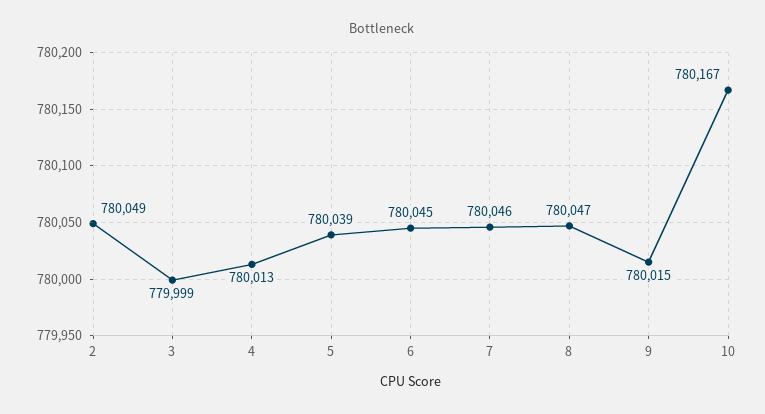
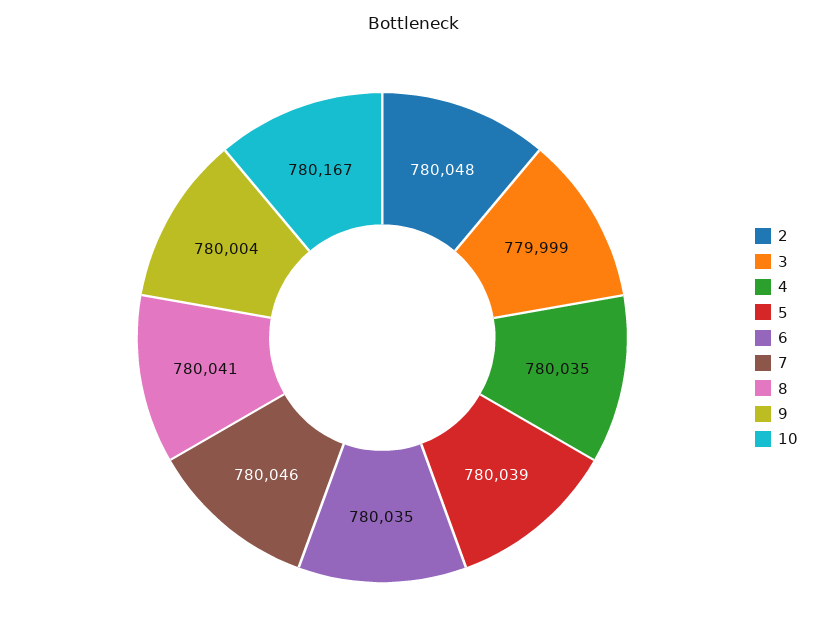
2: 780049 -> 780048
4: 780013 -> 780035
6: 780045 -> 780035
8: 780047 -> 780041
9: 780015 -> 780004

